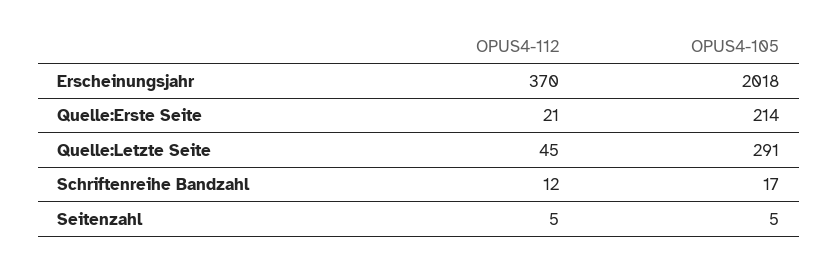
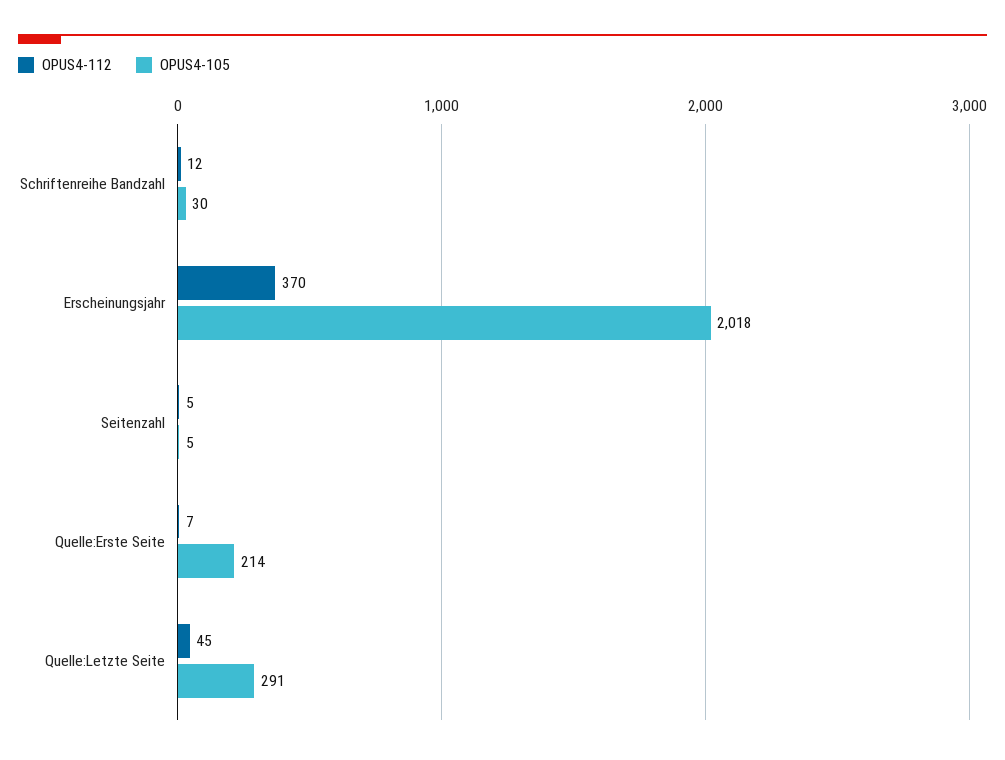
OPUS4-112, Quelle:Erste Seite: 21 -> 7
OPUS4-105, Schriftenreihe Bandzahl: 17 -> 30

